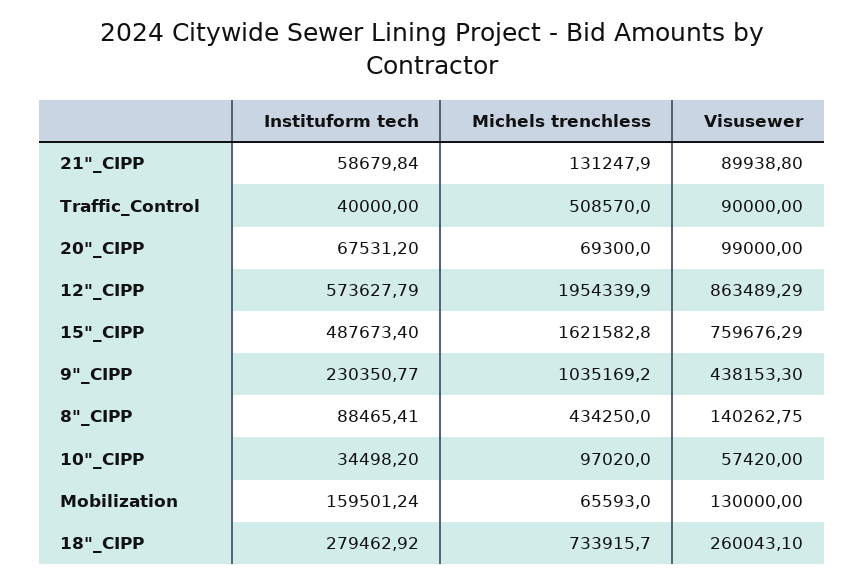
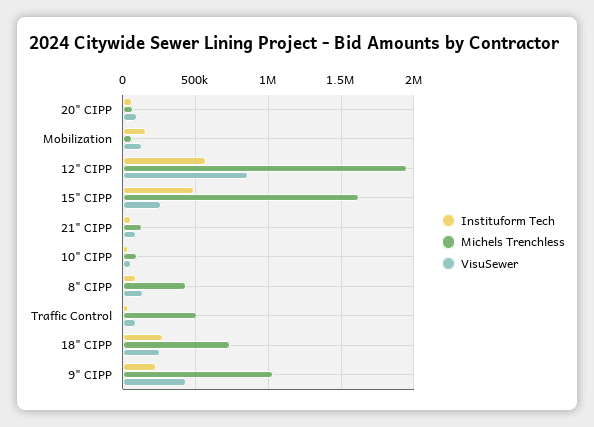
Visusewer, 15"_CIPP: 759676.29 -> 250000

